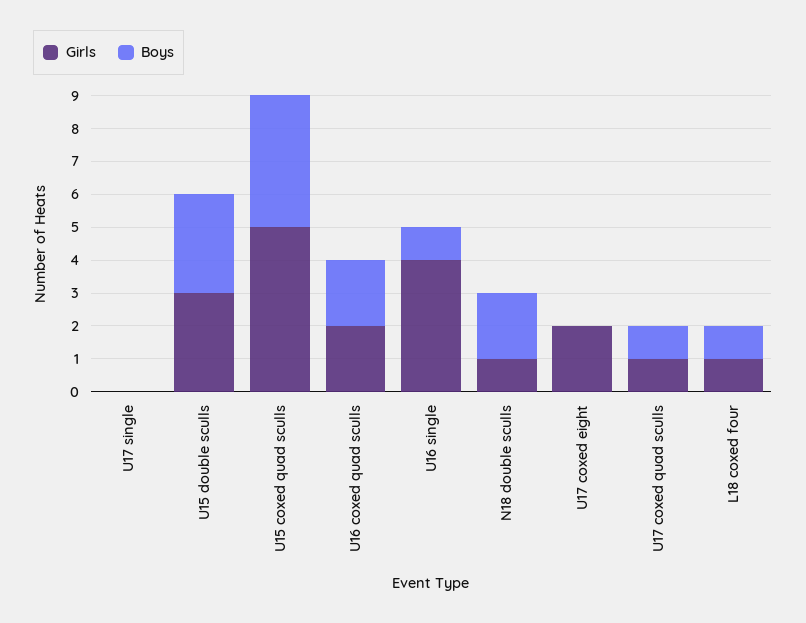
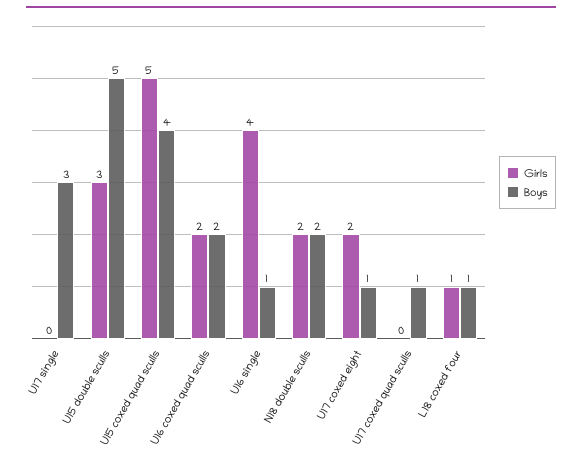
Boys, U17 single: 0 -> 3
Boys, U15 double sculls: 3 -> 5
Girls, N18 double sculls: 1 -> 2
Boys, U17 coxed eight: 0 -> 1
Girls, U17 coxed quad sculls: 1 -> 0

